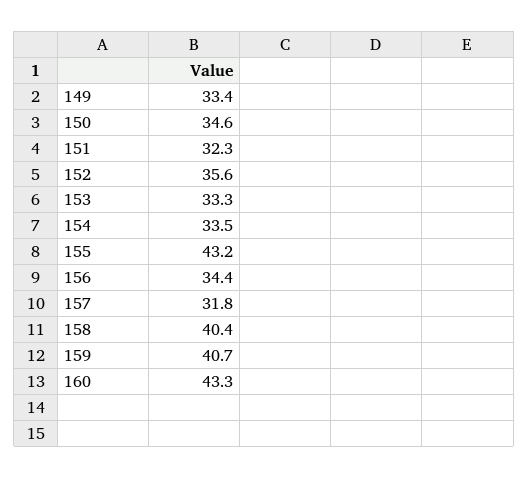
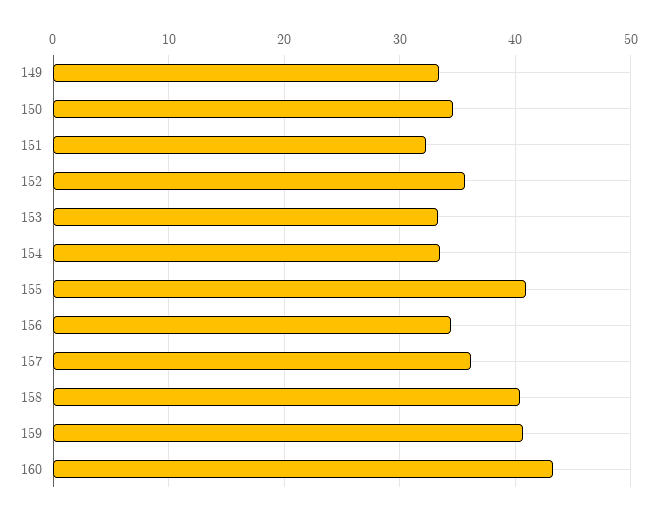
155: 43.2 -> 41
157: 31.8 -> 36

